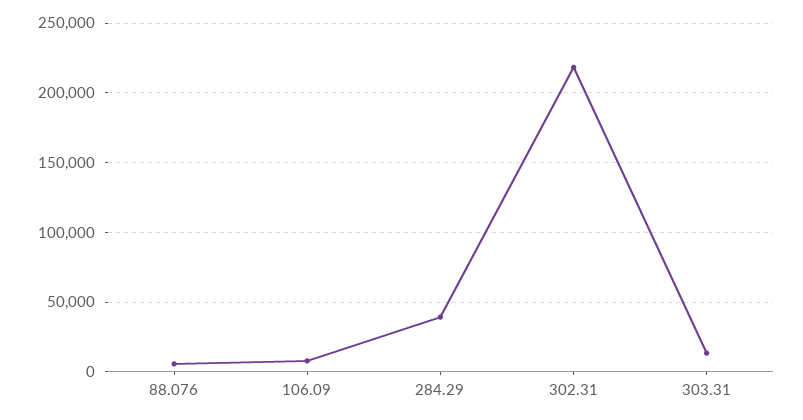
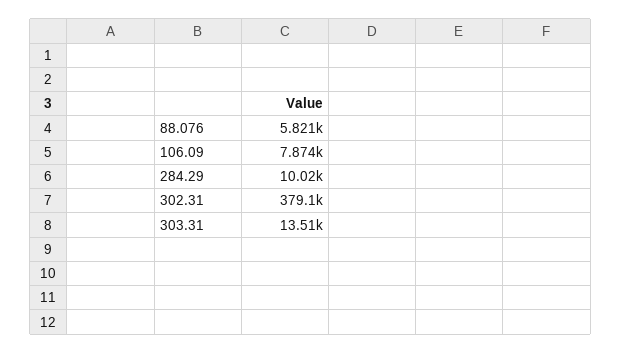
284.29: 40000 -> 10020
302.31: 220000 -> 379100

